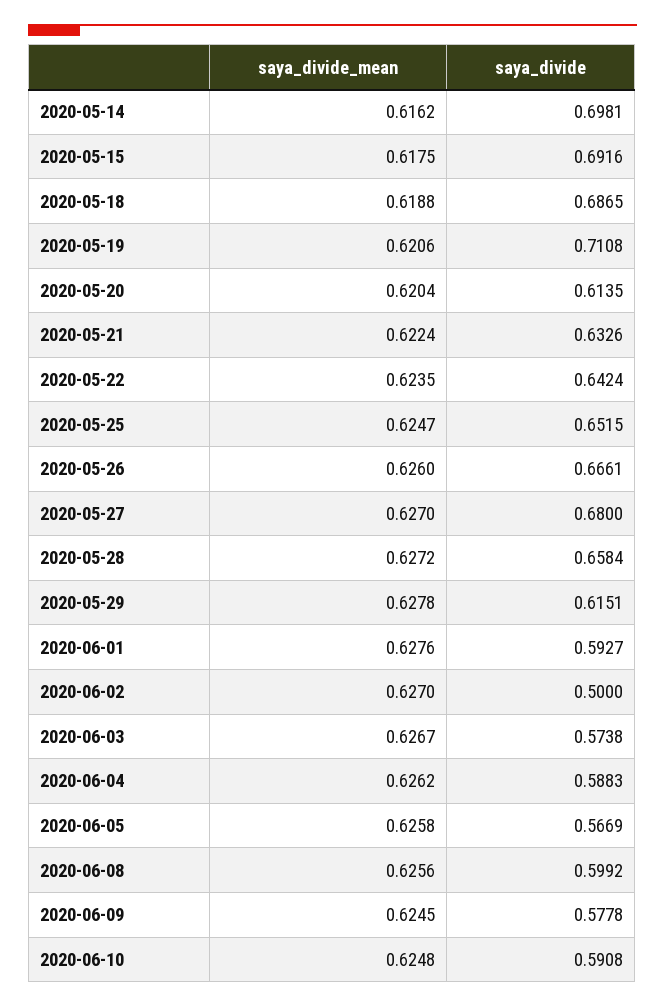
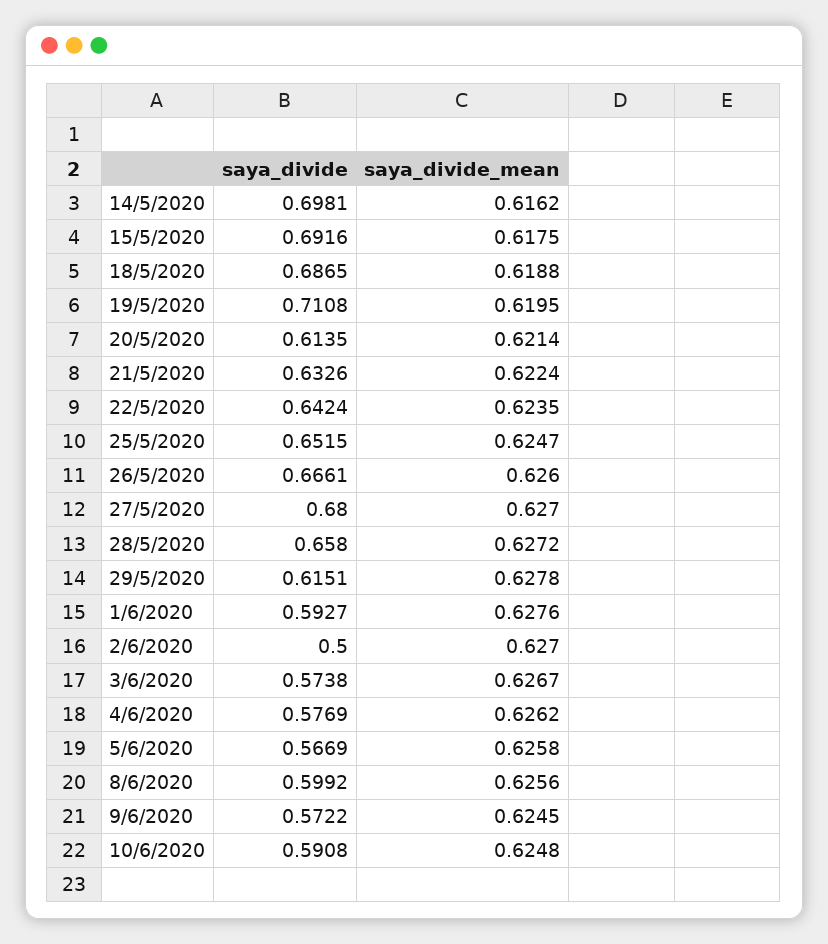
saya_divide_mean, 2020-05-19: 0.6206 -> 0.6195
saya_divide_mean, 2020-05-20: 0.6204 -> 0.6214
saya_divide, 2020-05-28: 0.6584 -> 0.658
saya_divide, 2020-06-04: 0.5883 -> 0.5769
saya_divide, 2020-06-09: 0.5778 -> 0.5722

